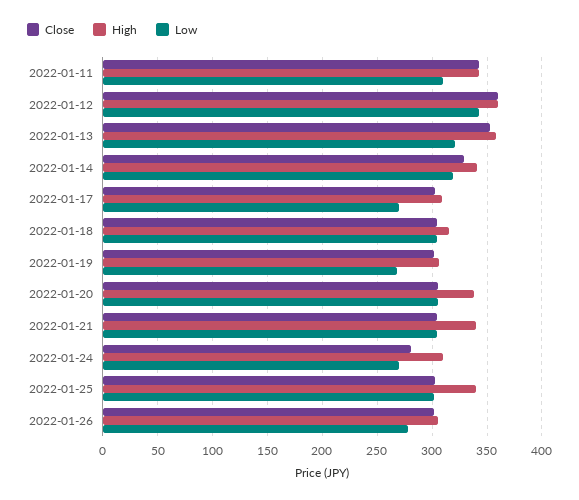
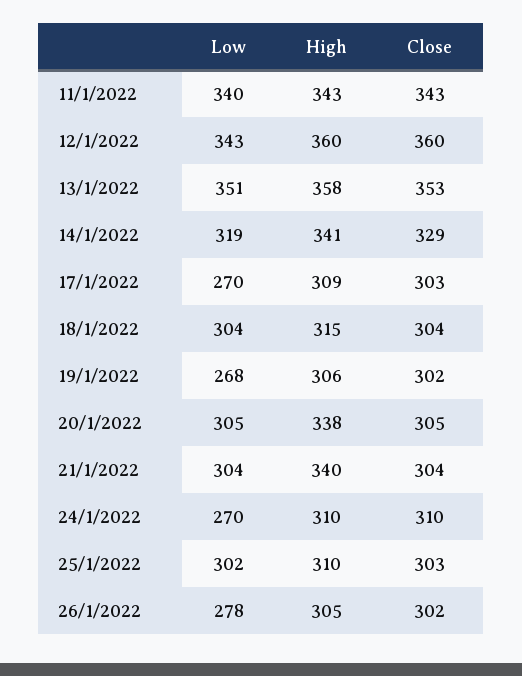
Low, 2022-01-11: 310 -> 340
Low, 2022-01-13: 320 -> 351
Close, 2022-01-24: 280 -> 310
High, 2022-01-25: 340 -> 310

